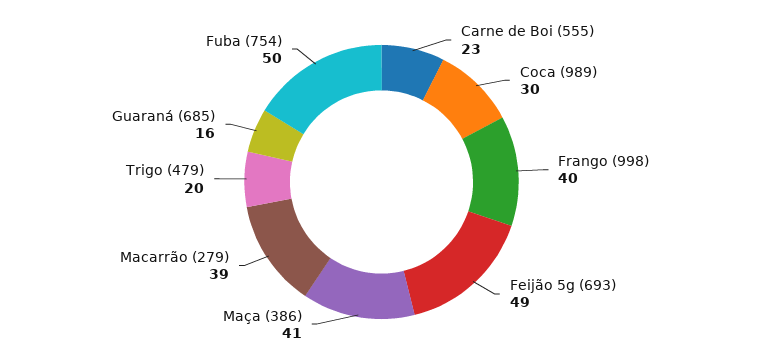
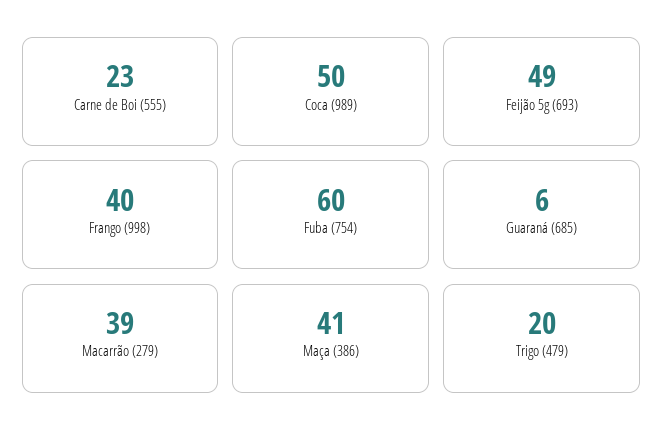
Coca (989): 30 -> 50
Guaraná (685): 16 -> 6
Fuba (754): 50 -> 60

